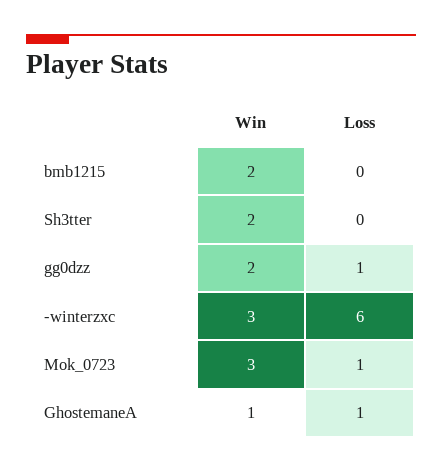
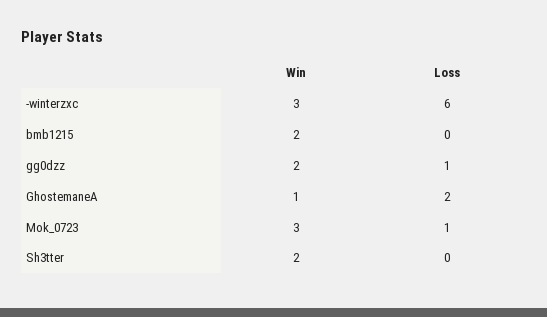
Loss, GhostemaneA: 1 -> 2

